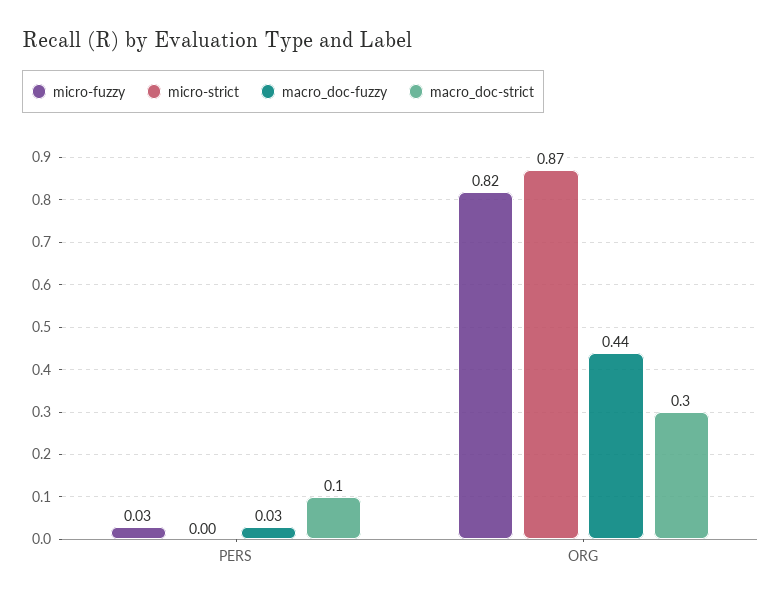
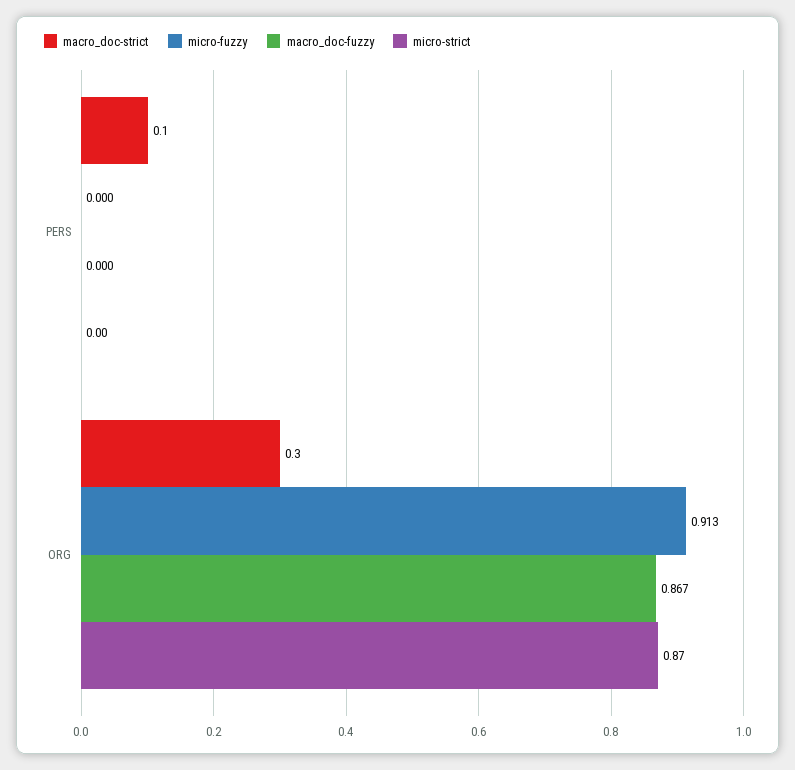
micro-fuzzy, PERS: 0.03 -> 0
macro_doc-fuzzy, PERS: 0.03 -> 0
micro-fuzzy, ORG: 0.82 -> 0.913
macro_doc-fuzzy, ORG: 0.44 -> 0.867

